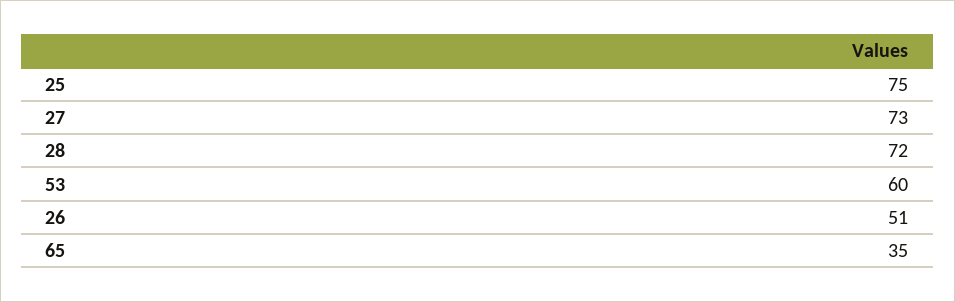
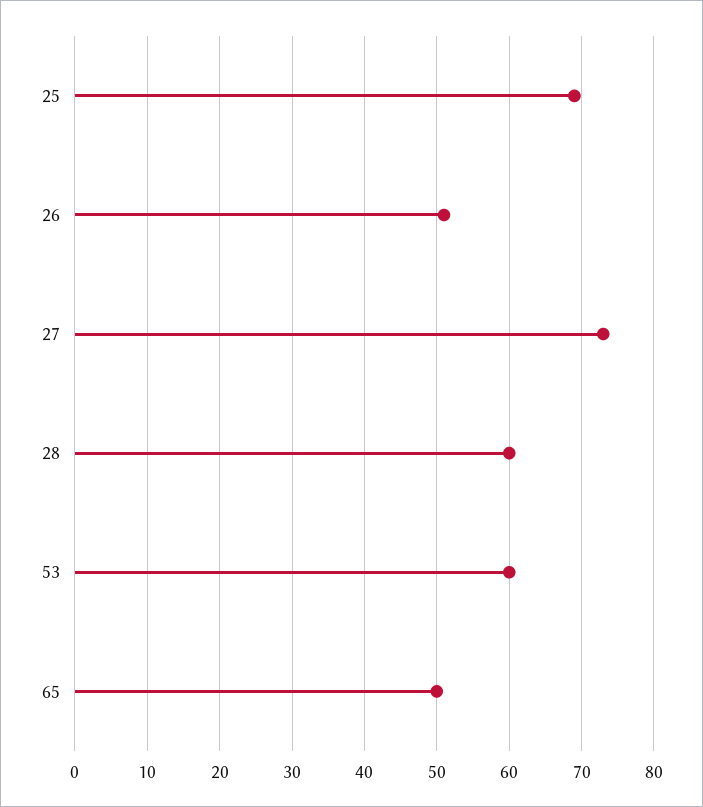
25: 75 -> 69
28: 72 -> 60
65: 35 -> 50

